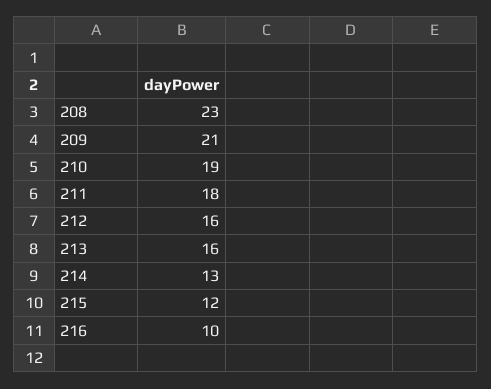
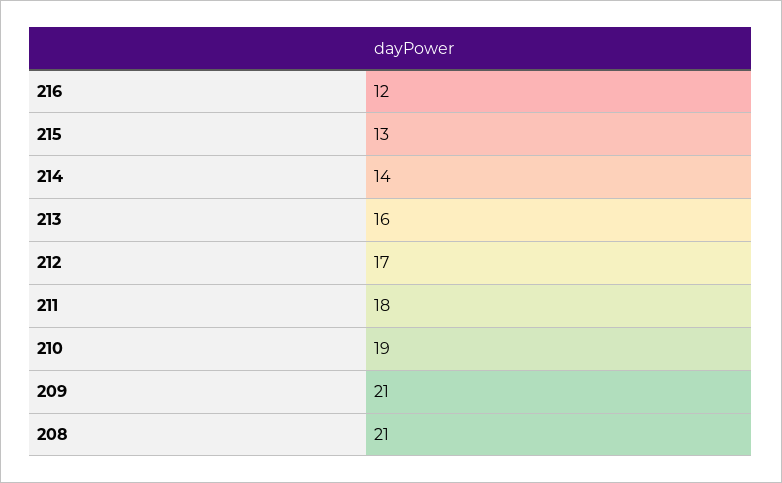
208: 23 -> 21
212: 16 -> 17
214: 13 -> 14
215: 12 -> 13
216: 10 -> 12

